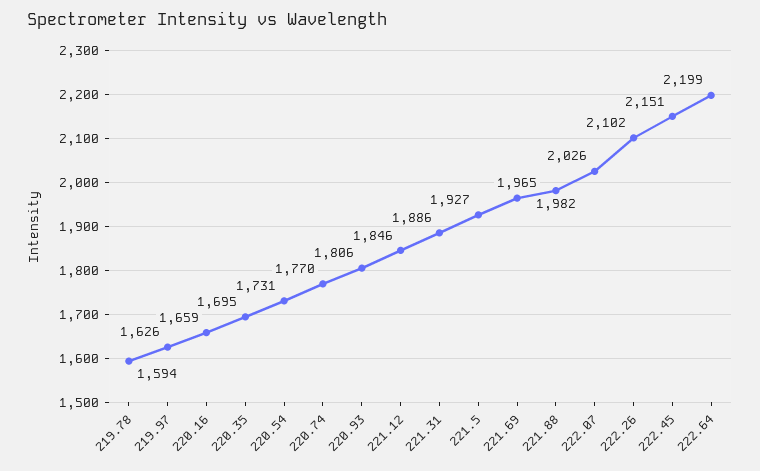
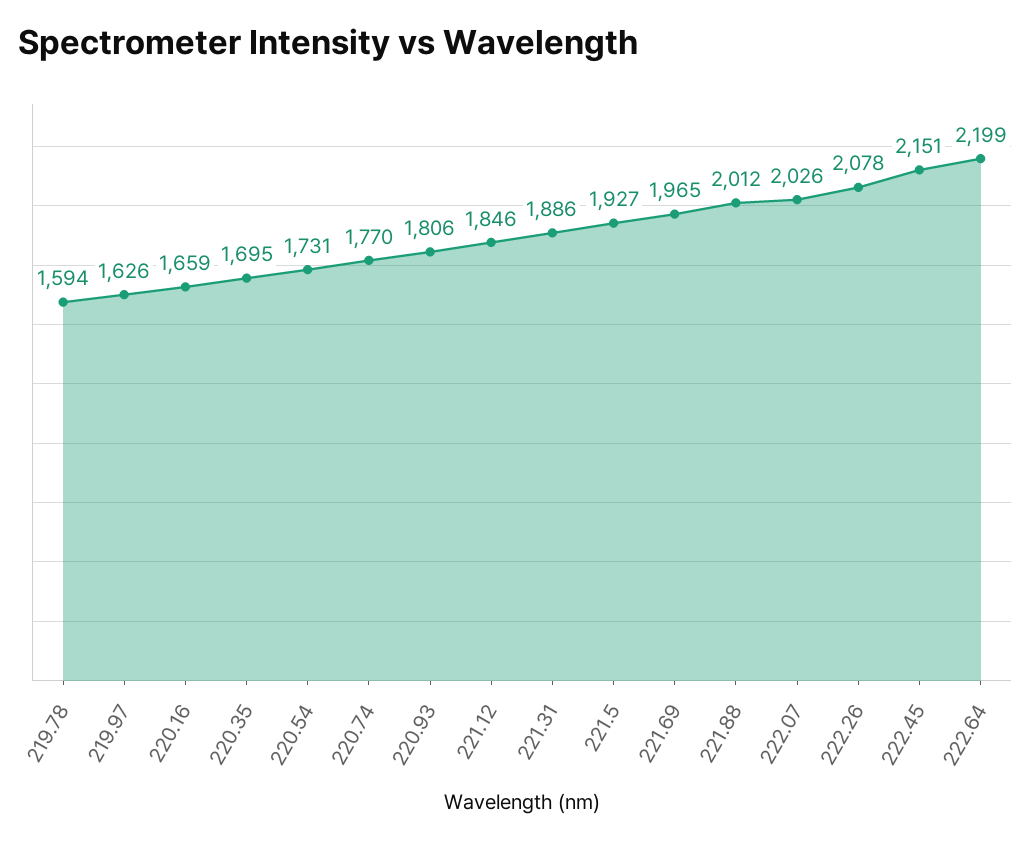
221.88: 1982 -> 2012
222.26: 2102 -> 2078

